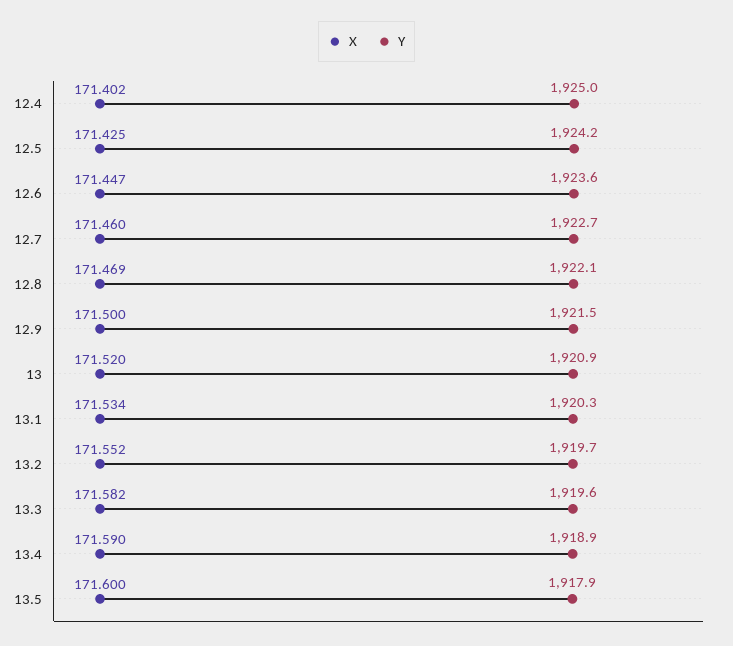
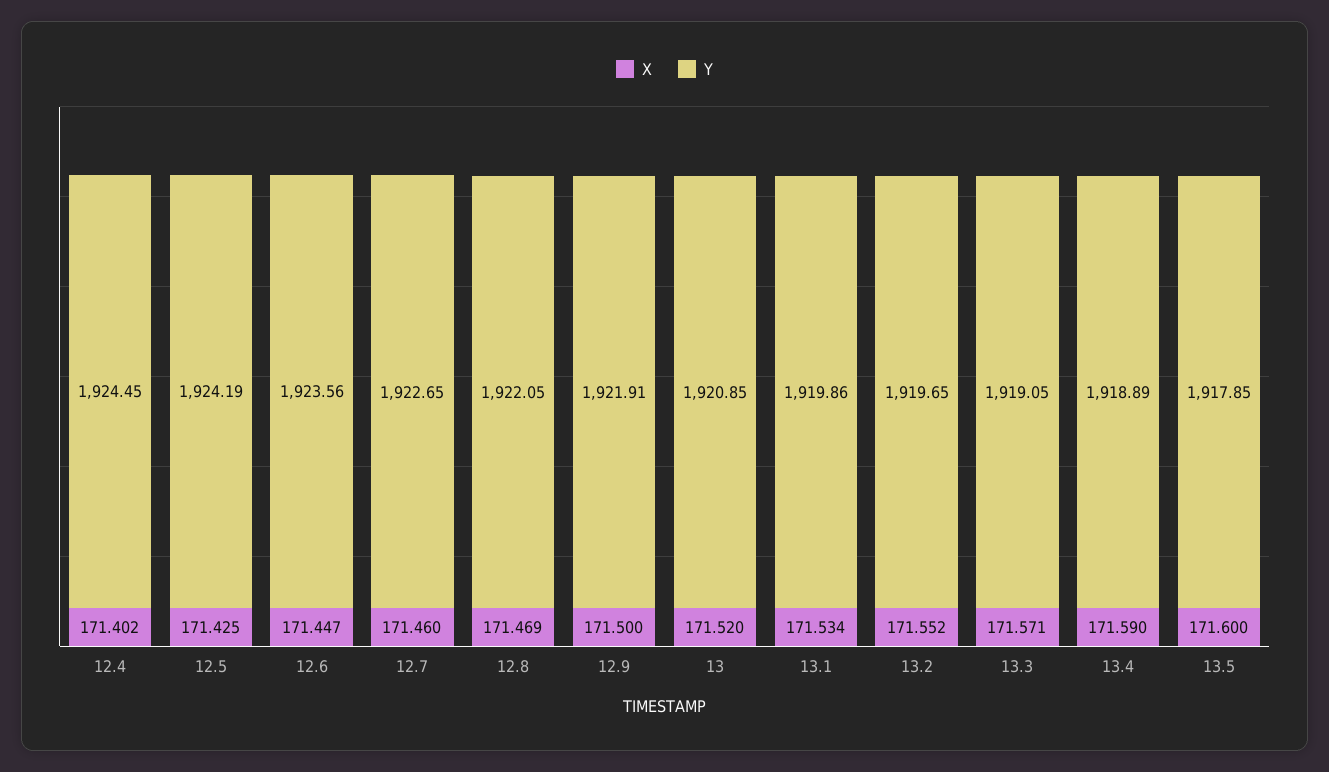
Y, 12.4: 1925 -> 1924.45
Y, 12.9: 1921.5 -> 1921.91
Y, 13.1: 1920.3 -> 1919.86
X, 13.3: 171.582 -> 171.571
Y, 13.3: 1919.6 -> 1919.05

